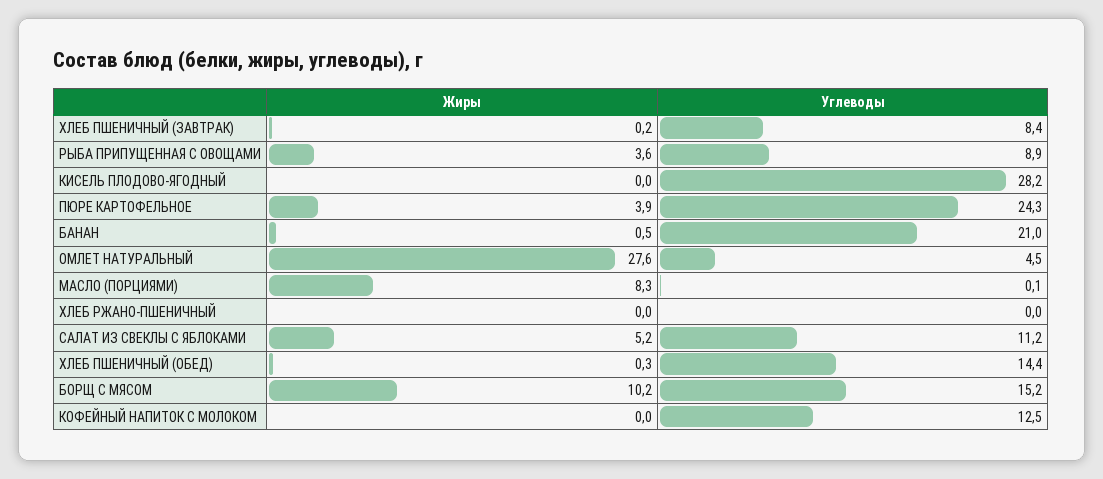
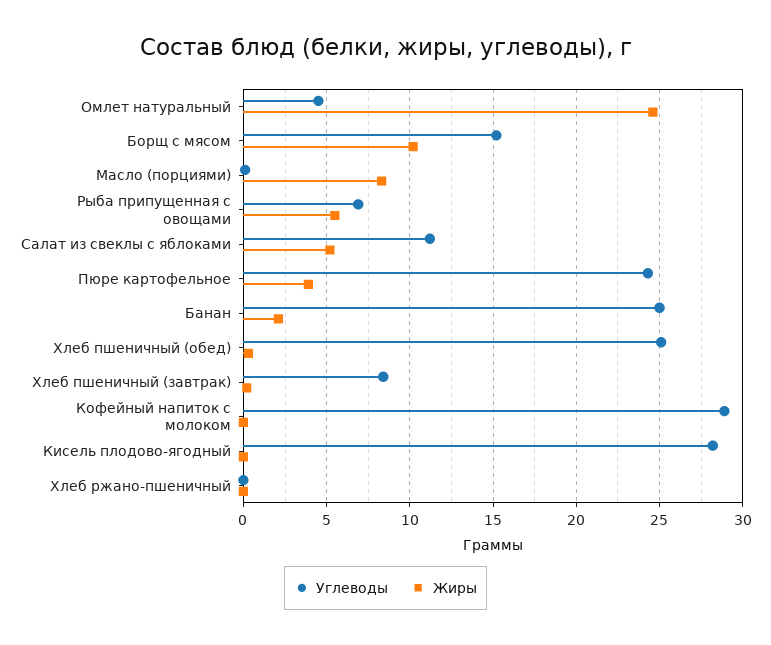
Жиры, РЫБА ПРИПУЩЕННАЯ С ОВОЩАМИ: 3.6 -> 5.5
Углеводы, РЫБА ПРИПУЩЕННАЯ С ОВОЩАМИ: 8.9 -> 7
Жиры, БАНАН: 0.5 -> 2
Углеводы, БАНАН: 21 -> 25
Жиры, ОМЛЕТ НАТУРАЛЬНЫЙ: 27.6 -> 24.5
Углеводы, ХЛЕБ ПШЕНИЧНЫЙ (ОБЕД): 14.4 -> 25
Углеводы, КОФЕЙНЫЙ НАПИТОК С МОЛОКОМ: 12.5 -> 29

